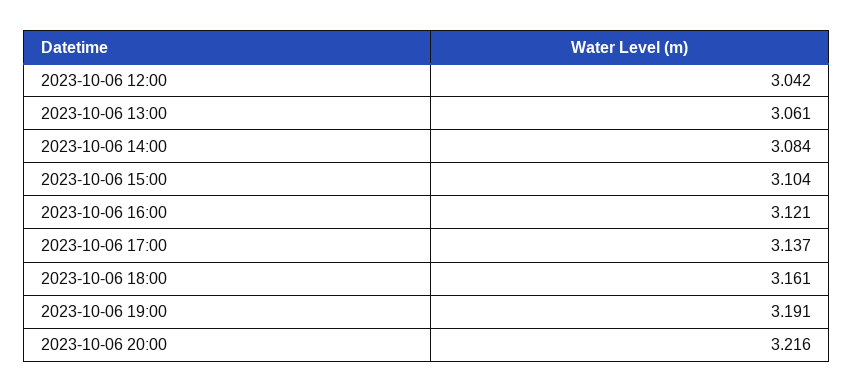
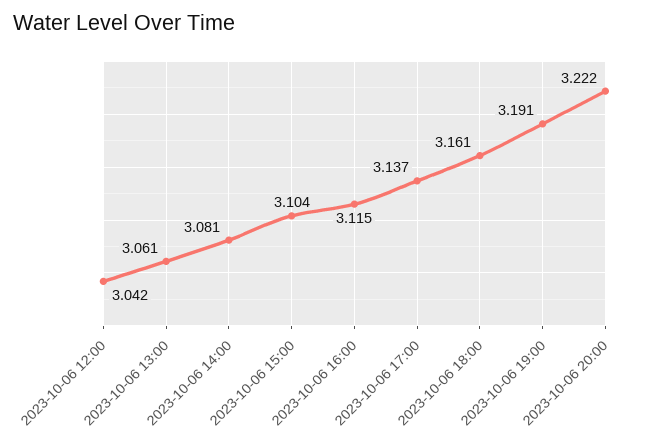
2023-10-06 14:00: 3.084 -> 3.081
2023-10-06 16:00: 3.121 -> 3.115
2023-10-06 20:00: 3.216 -> 3.222

